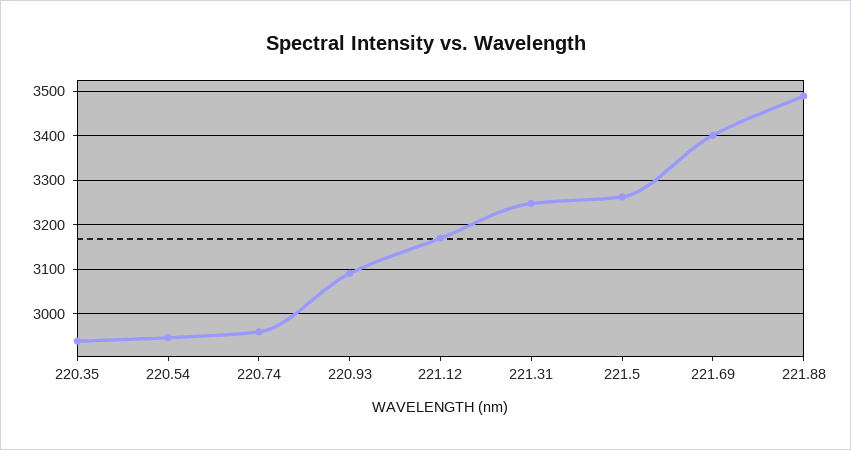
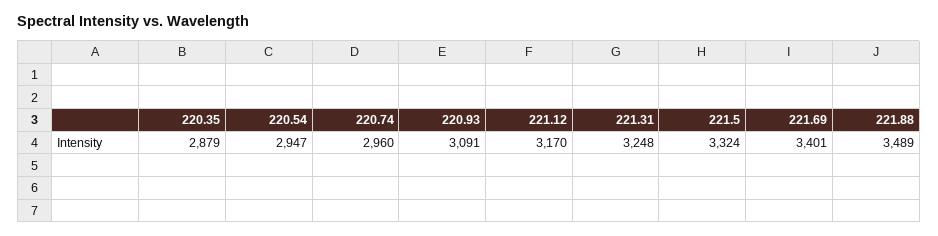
220.35: 2940 -> 2879
221.5: 3260 -> 3324

